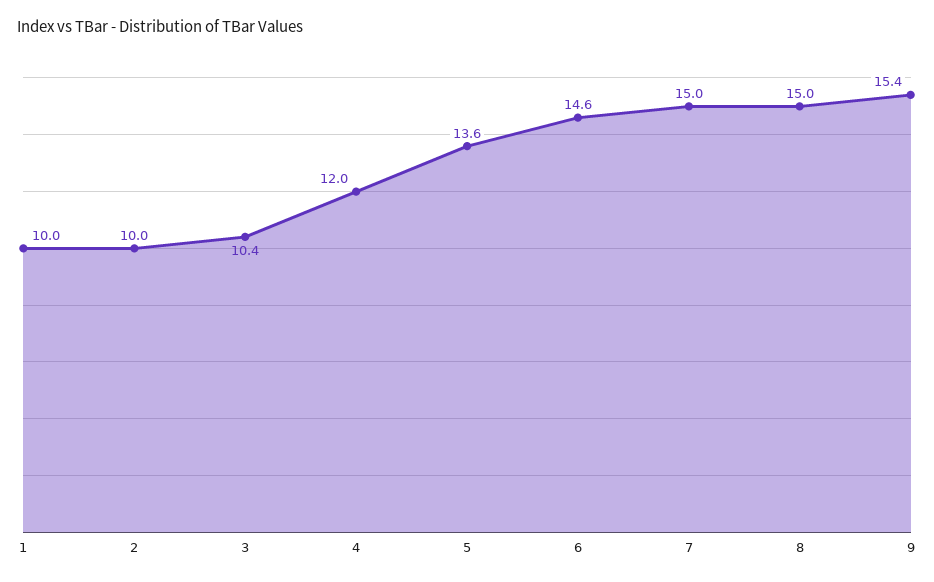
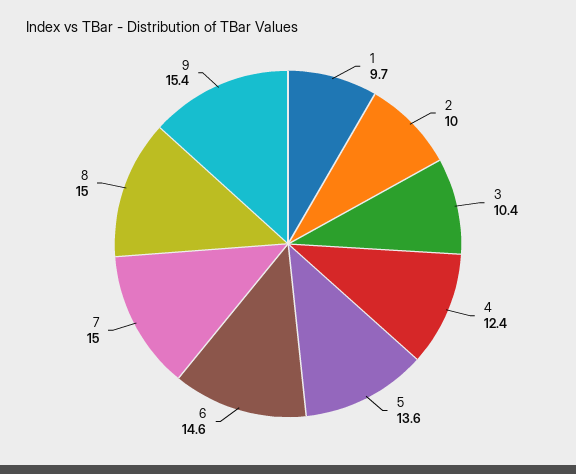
1: 10 -> 9.7
4: 12 -> 12.4

